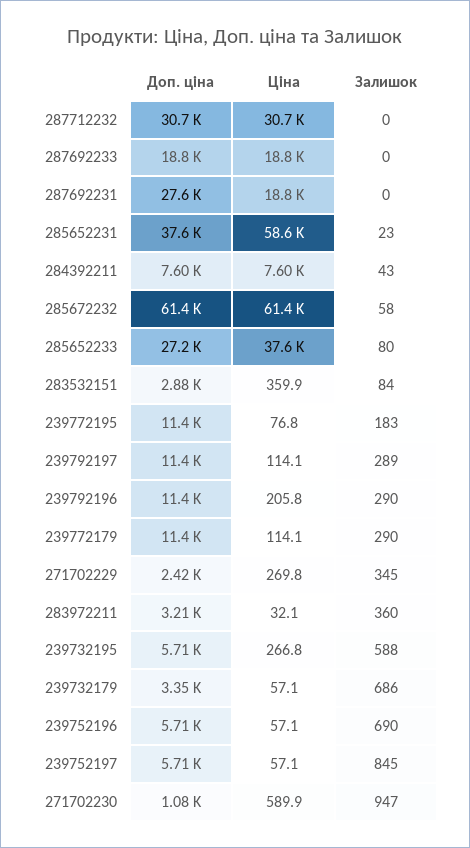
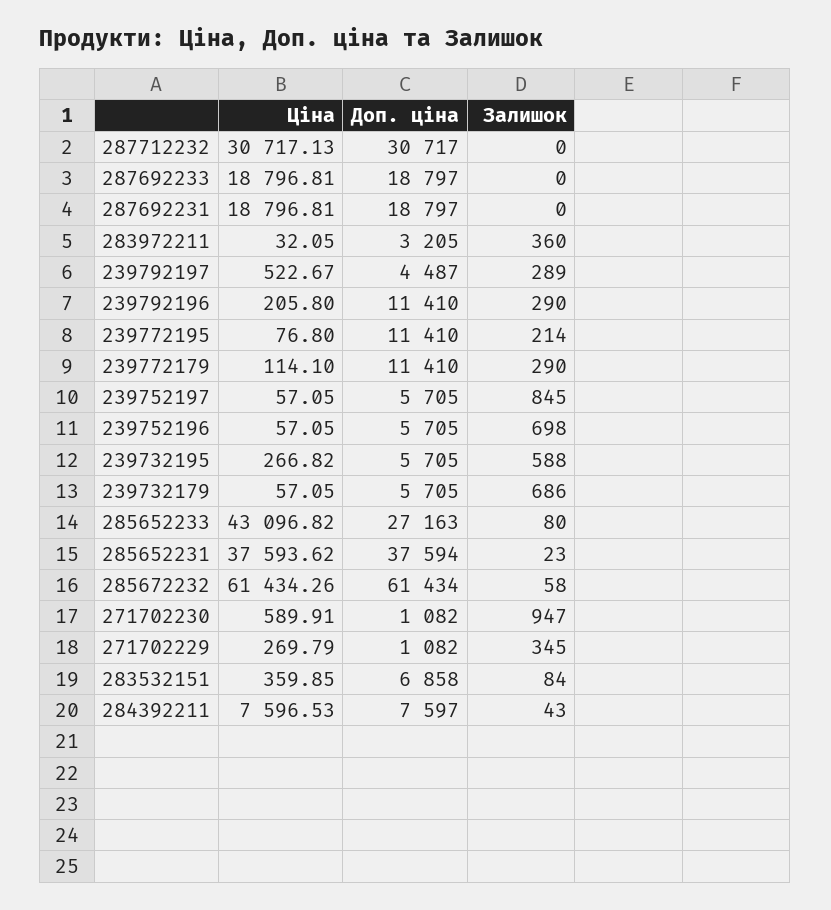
Доп. ціна, 287692231: 27600 -> 18797
Ціна, 285652231: 58600 -> 37593.62
Ціна, 285652233: 37600 -> 43096.82
Доп. ціна, 283532151: 2880 -> 6858
Залишок, 239772195: 183 -> 214
Доп. ціна, 239792197: 11400 -> 4487
Ціна, 239792197: 114.1 -> 522.67
Доп. ціна, 271702229: 2420 -> 1082
Доп. ціна, 239732179: 3350 -> 5705
Залишок, 239752196: 690 -> 698

